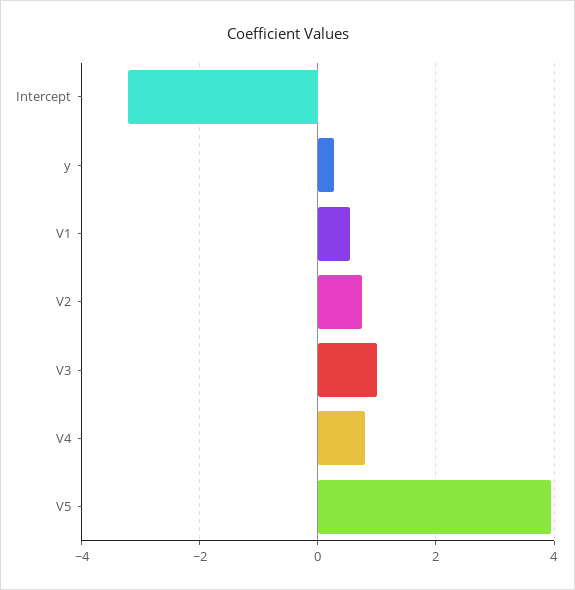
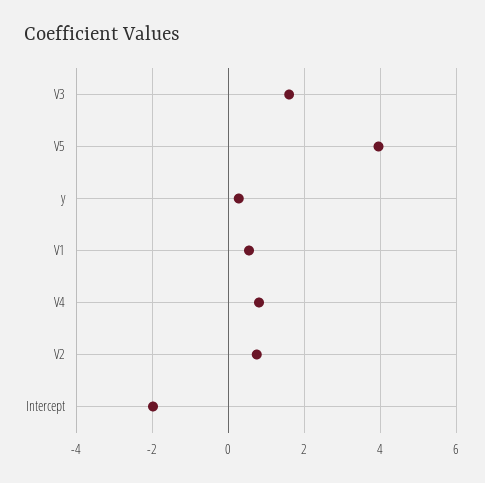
Intercept: -3.2 -> -2
V3: 1 -> 1.6

